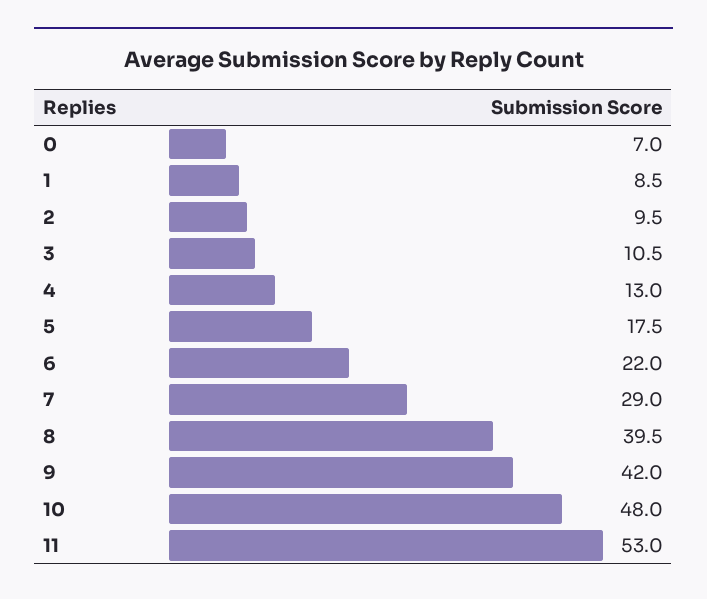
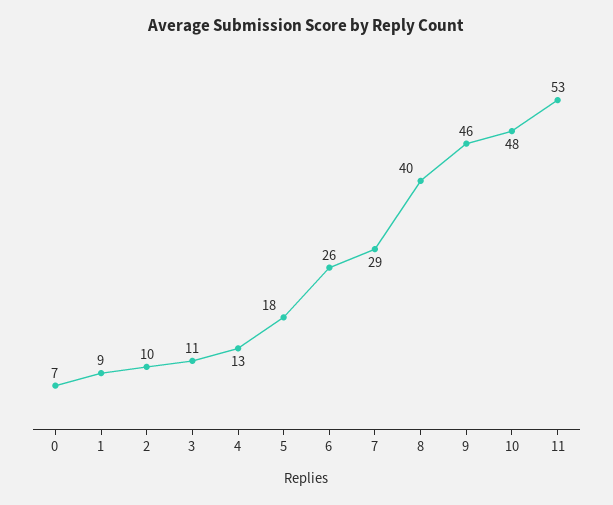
6: 22 -> 26
9: 42 -> 46

